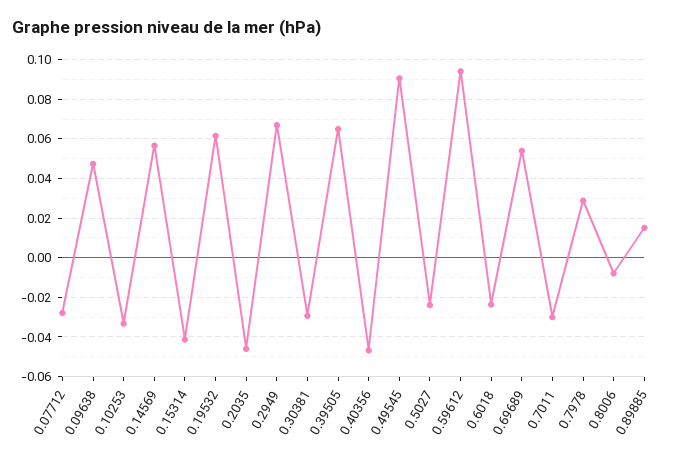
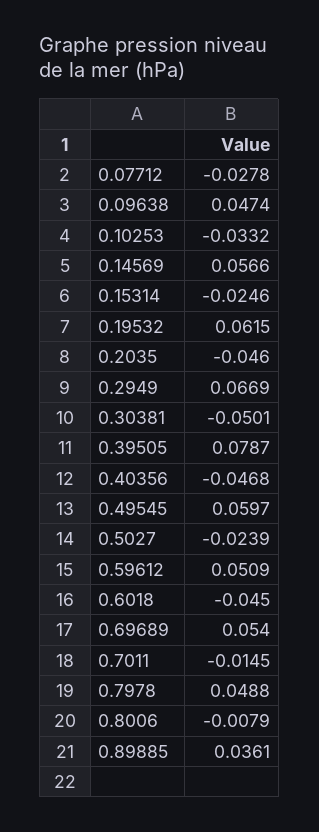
0.15314: -0.04 -> -0.0246
0.30381: -0.03 -> -0.0501
0.39505: 0.065 -> 0.0787
0.49545: 0.09 -> 0.0597
0.59612: 0.095 -> 0.0509
0.6018: -0.025 -> -0.045
0.7011: -0.03 -> -0.0145
0.7978: 0.03 -> 0.0488
0.89885: 0.015 -> 0.0361

